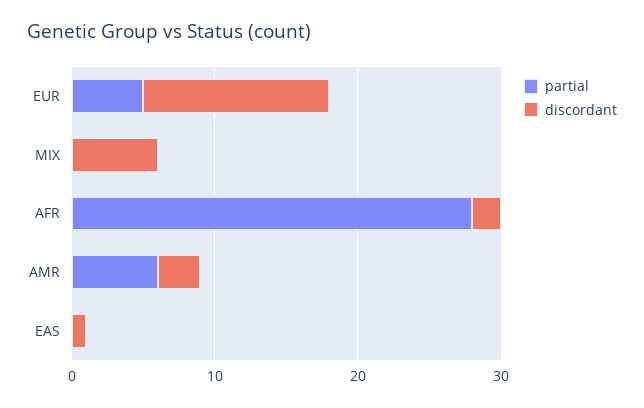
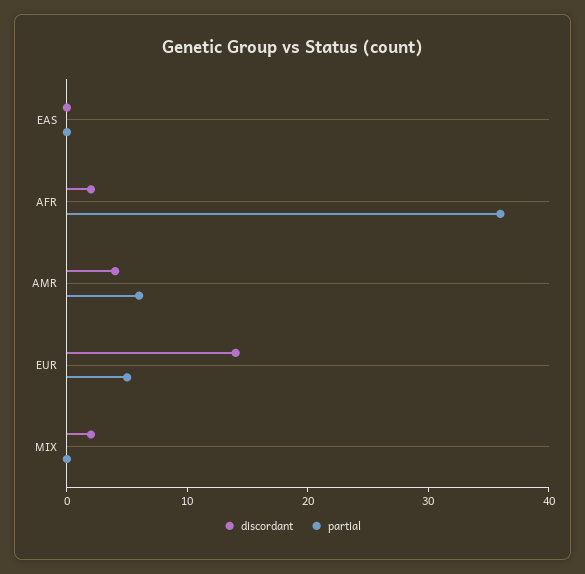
discordant, EUR: 13 -> 14
discordant, MIX: 6 -> 2
partial, AFR: 28 -> 36
discordant, AMR: 3 -> 4
discordant, EAS: 1 -> 0

